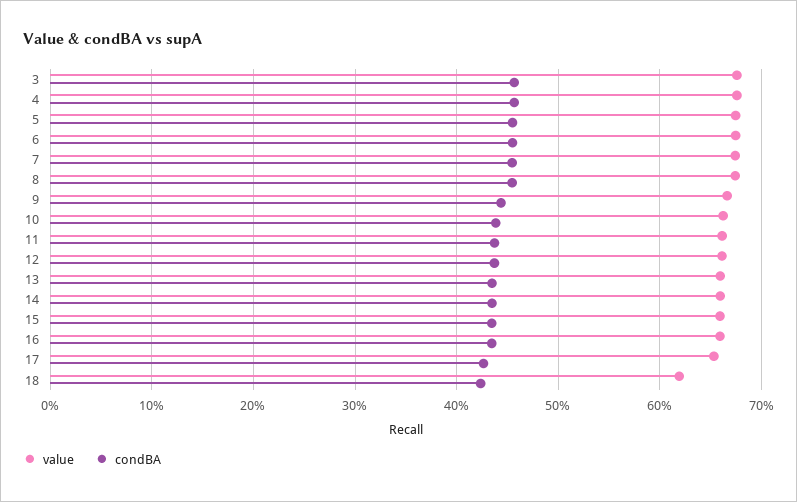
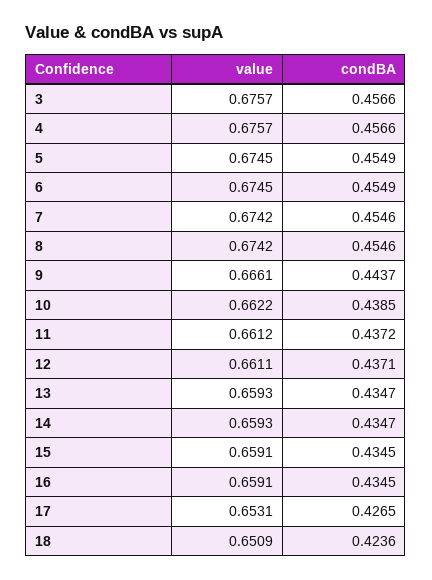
value, 18: 0.62 -> 0.6509

